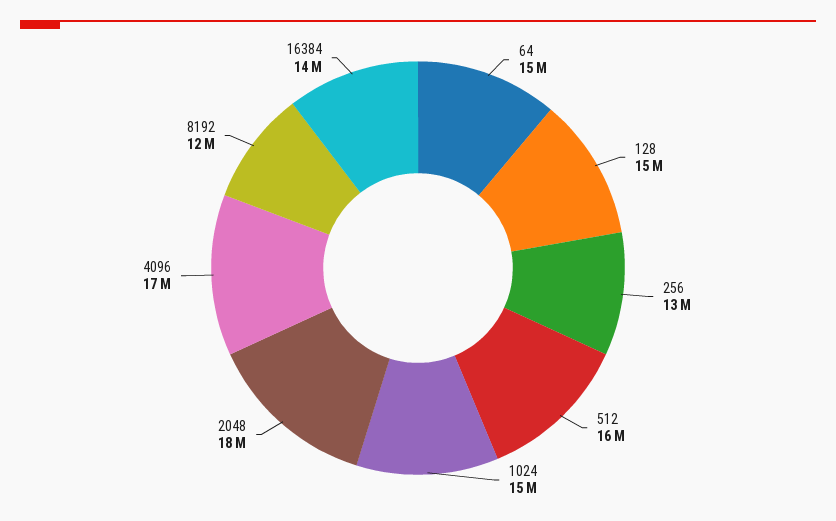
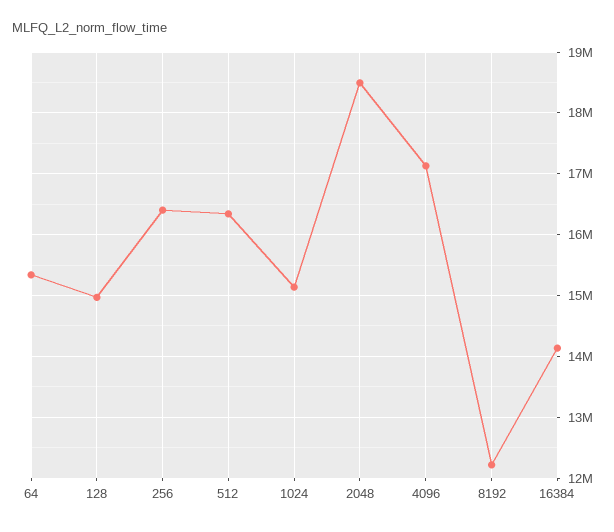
256: 13000000 -> 16400000

